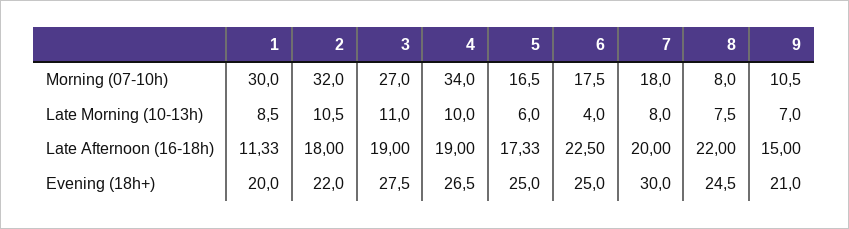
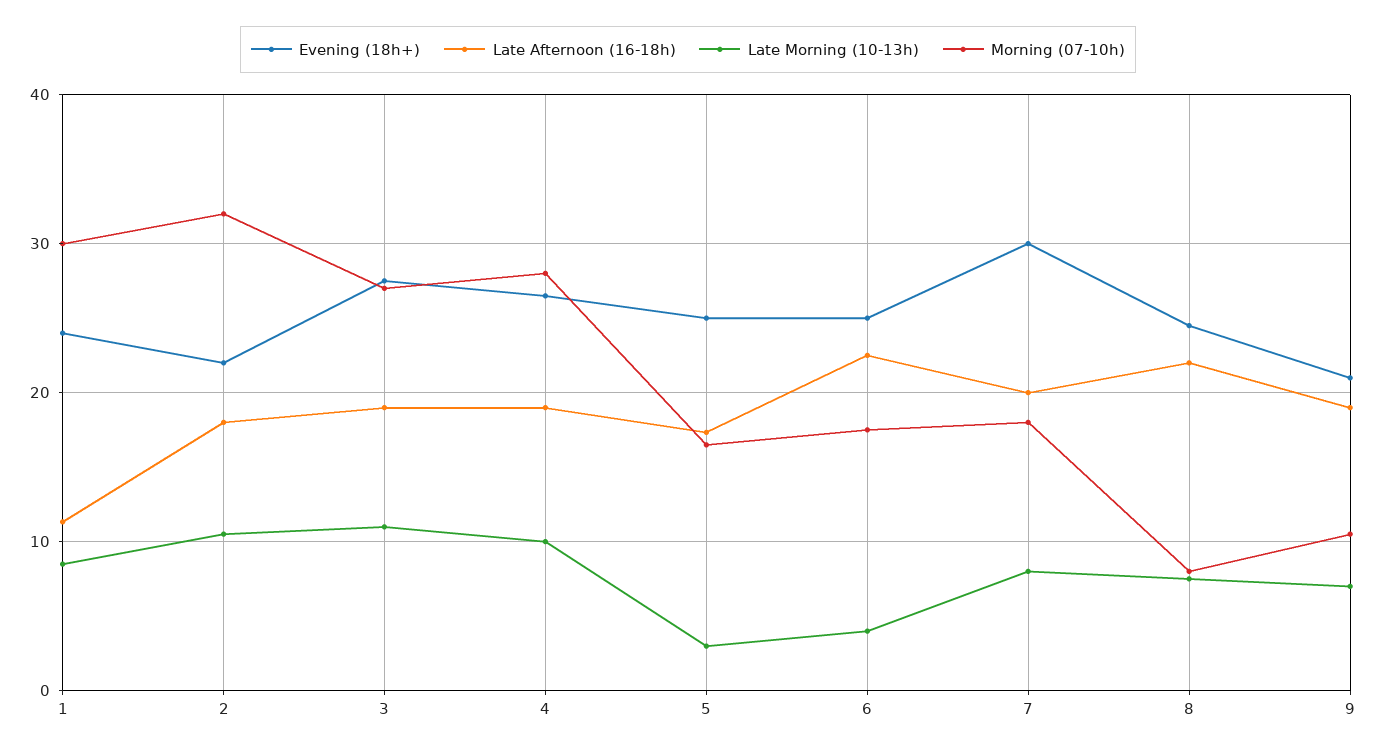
Morning (07-10h), 4: 34 -> 28
Late Morning (10-13h), 5: 6 -> 3
Late Afternoon (16-18h), 9: 15 -> 19
Evening (18h+), 1: 20 -> 24

